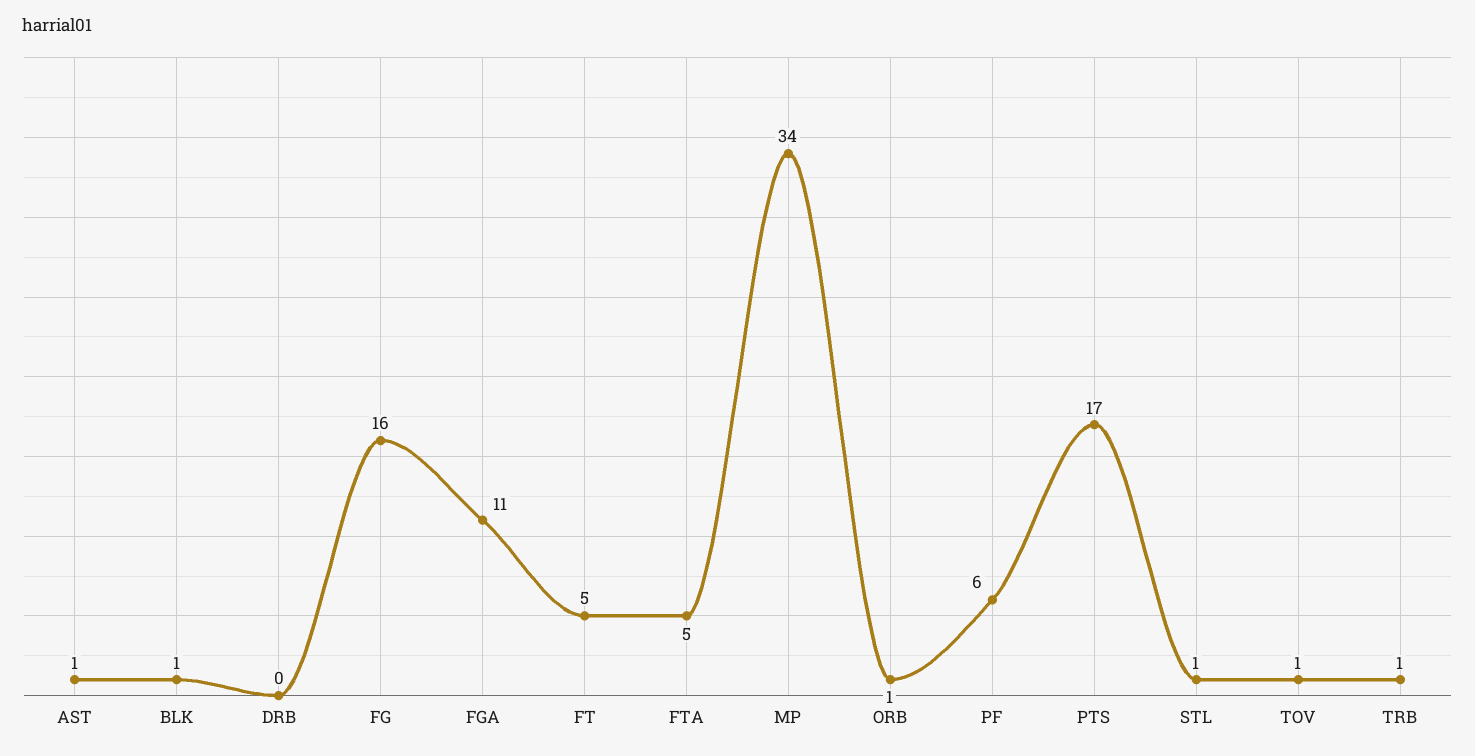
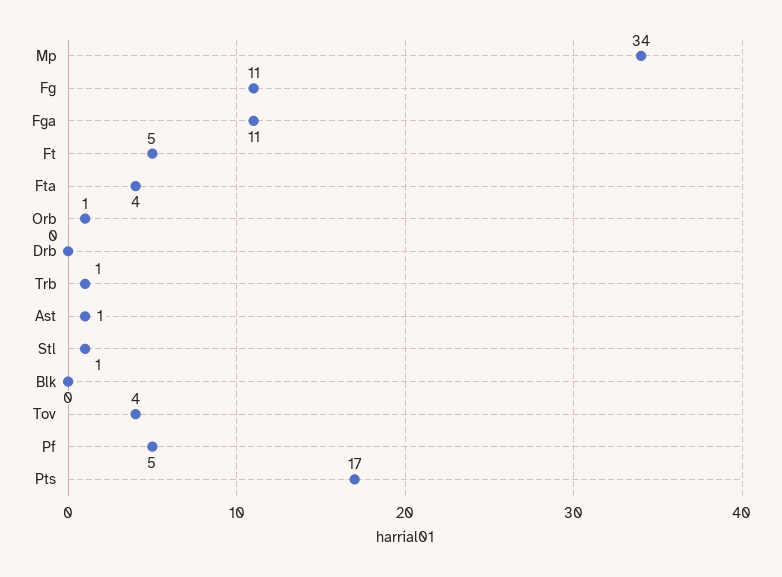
BLK: 1 -> 0
FG: 16 -> 11
FTA: 5 -> 4
PF: 6 -> 5
TOV: 1 -> 4

